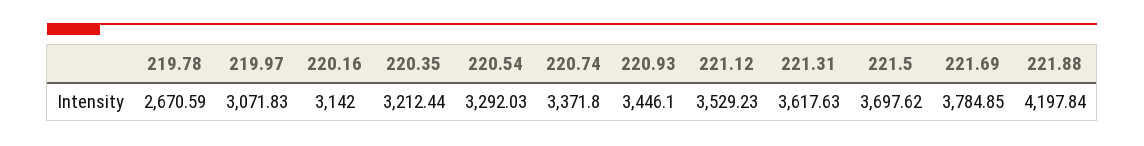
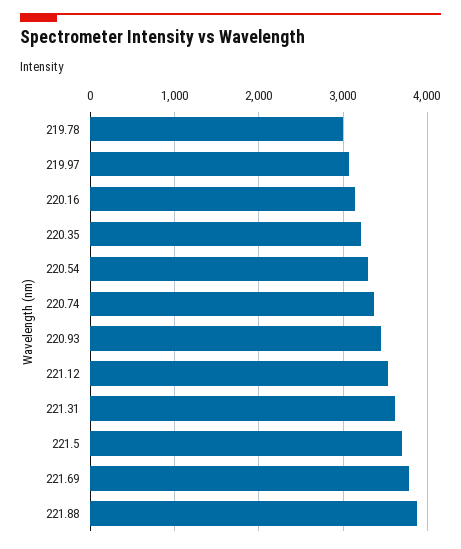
219.78: 2670.59 -> 3000
221.88: 4197.84 -> 3900

